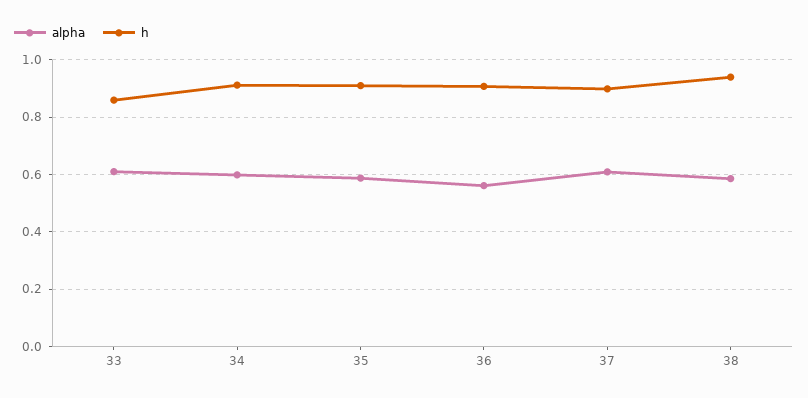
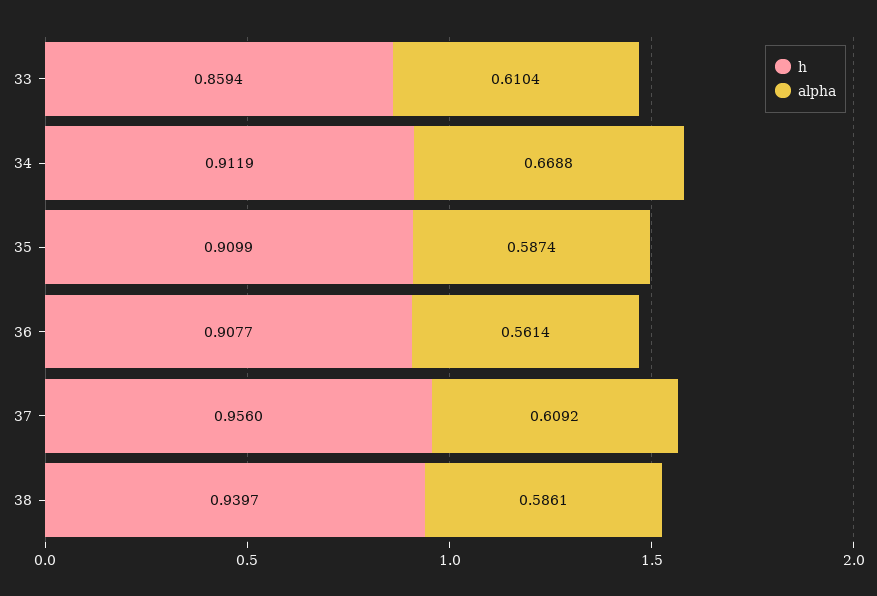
alpha, 34: 0.6 -> 0.6688
h, 37: 0.9 -> 0.956

